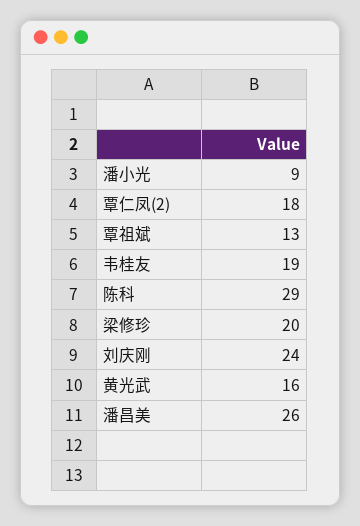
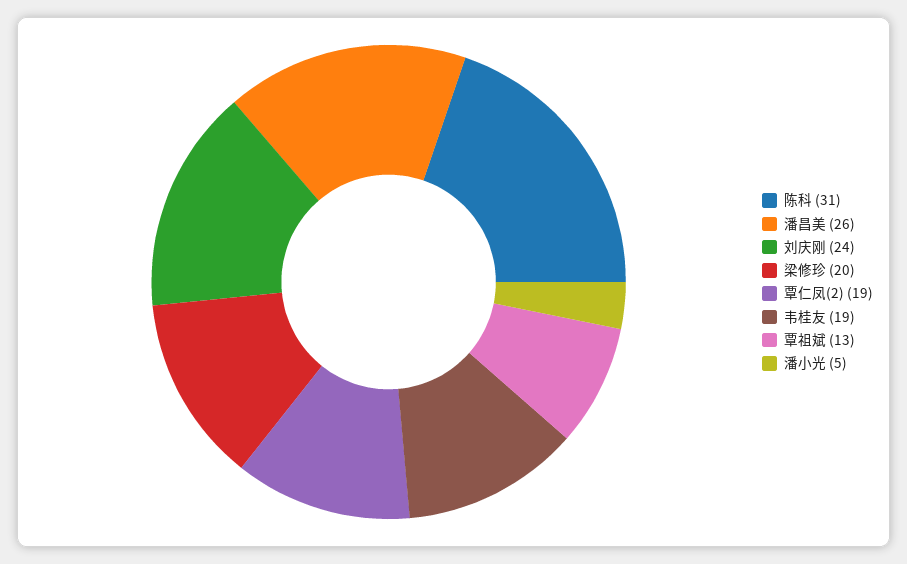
潘小光: 9 -> 5
覃仁凤(2): 18 -> 19
陈科: 29 -> 31
黄光武: 16 -> none

